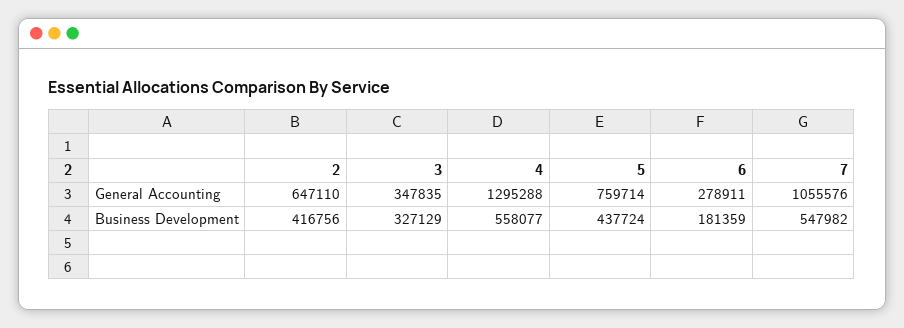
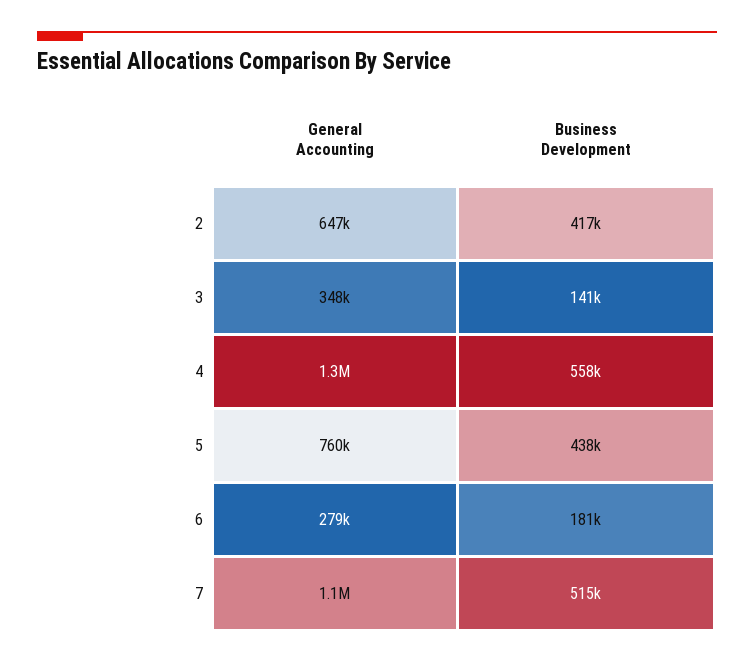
3, Business Development: 327129 -> 141000
7, Business Development: 547982 -> 515000

